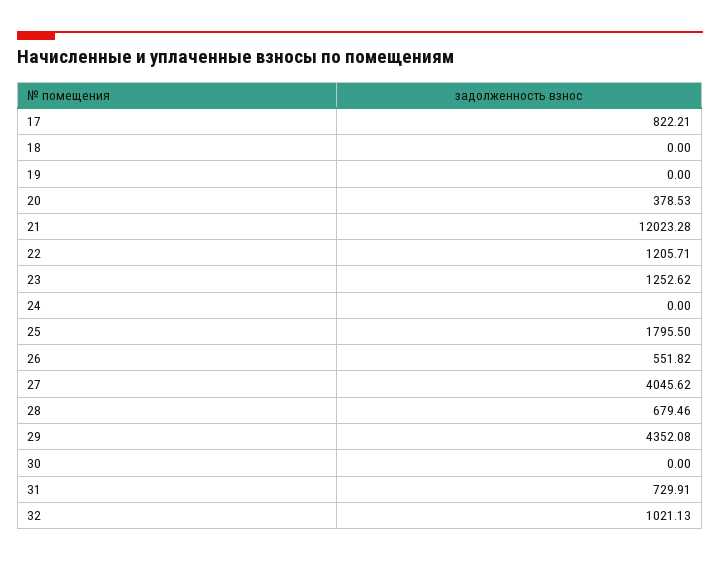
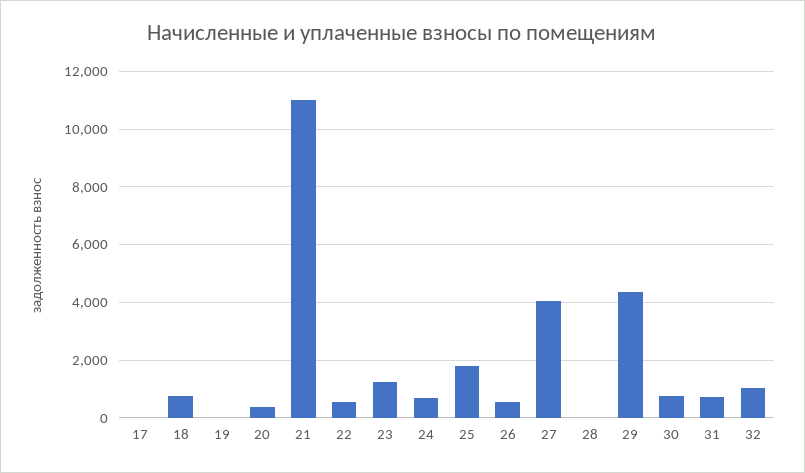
17: 822.21 -> 0
18: 0 -> 750
21: 12023.28 -> 11000
22: 1205.71 -> 500
24: 0 -> 750
28: 679.46 -> 0
30: 0 -> 750

